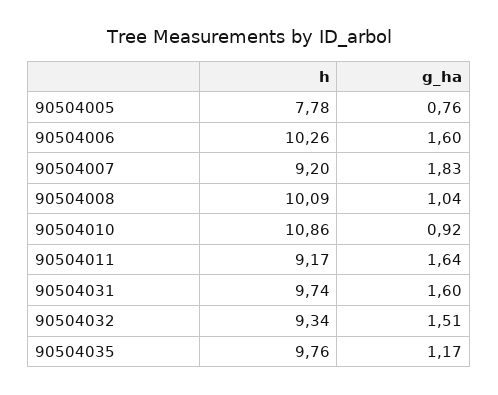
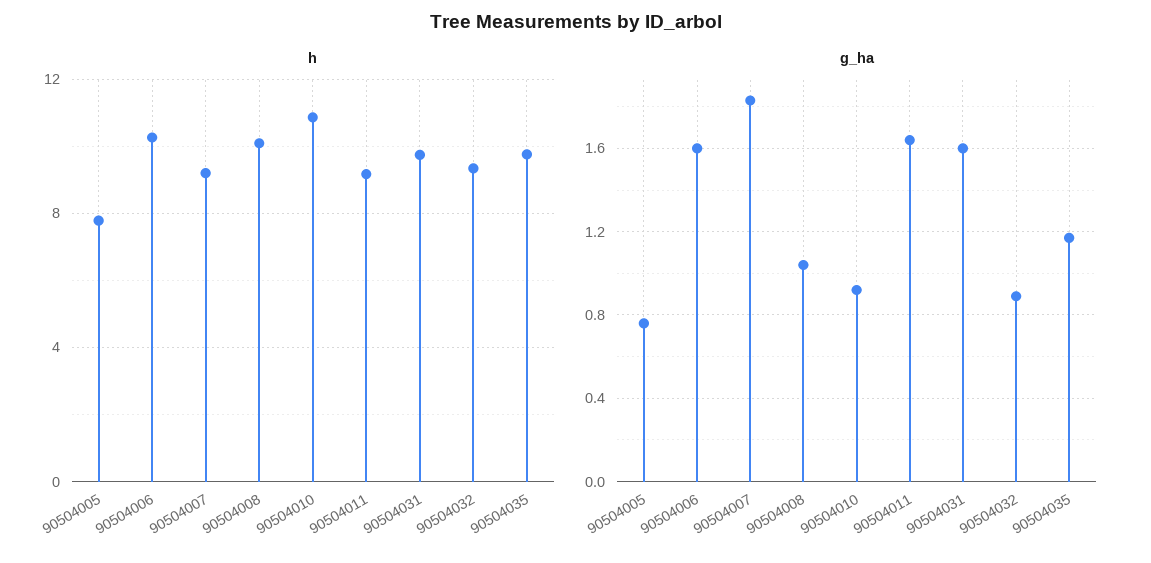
g_ha, 90504032: 1.51 -> 0.9

